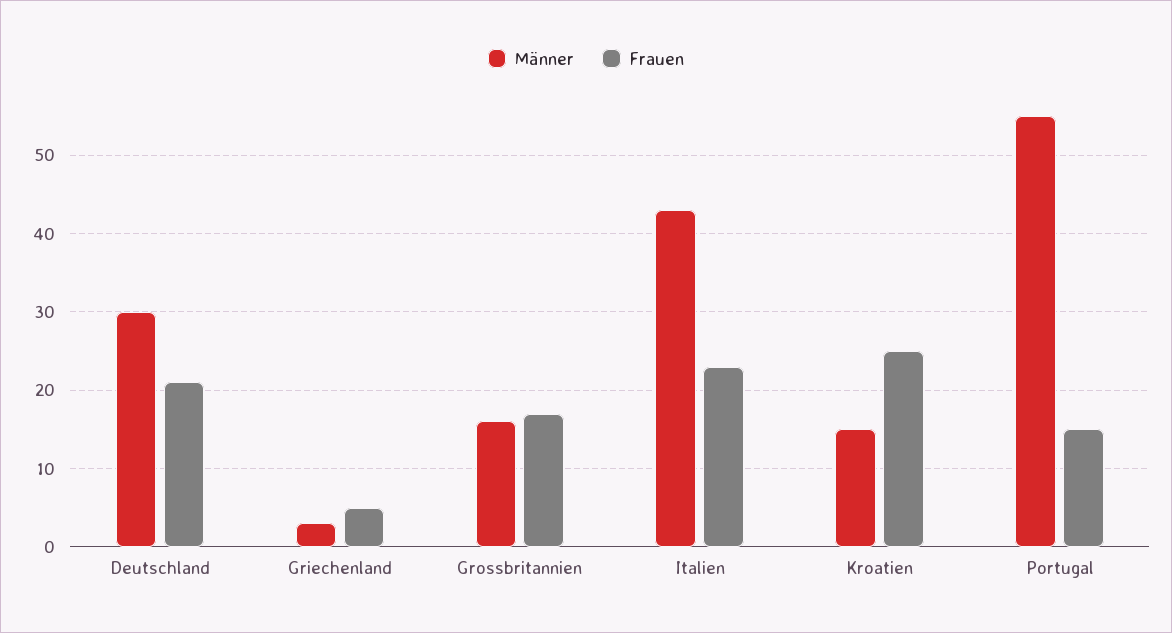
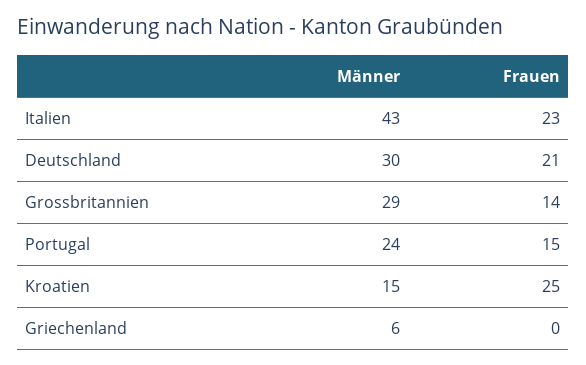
Männer, Griechenland: 3 -> 6
Frauen, Griechenland: 5 -> 0
Männer, Grossbritannien: 16 -> 29
Frauen, Grossbritannien: 17 -> 14
Männer, Portugal: 55 -> 24

